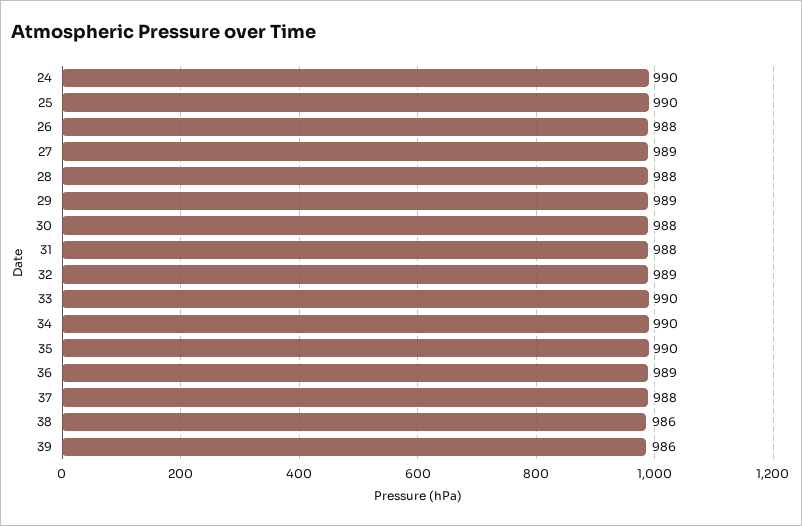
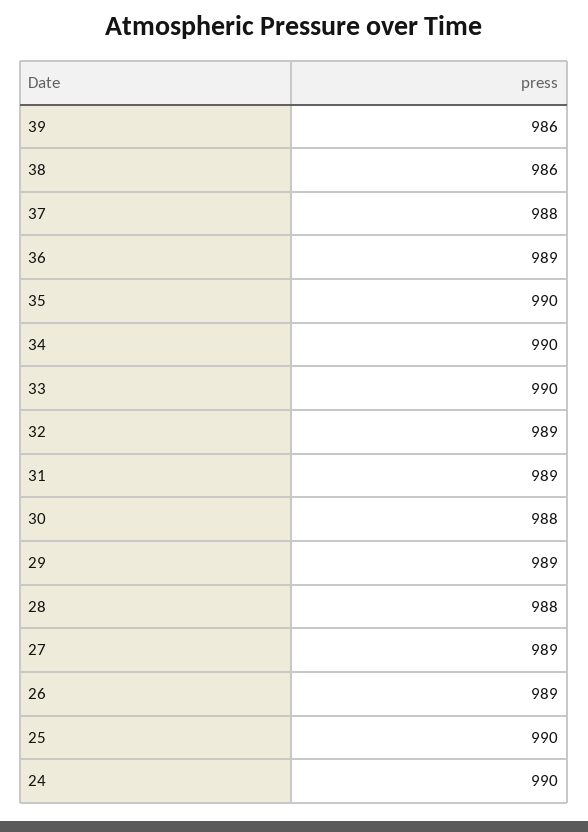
26: 988 -> 989
31: 988 -> 989

